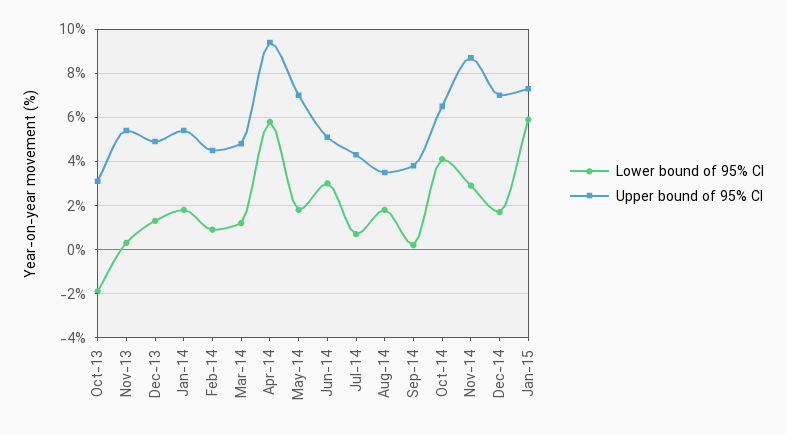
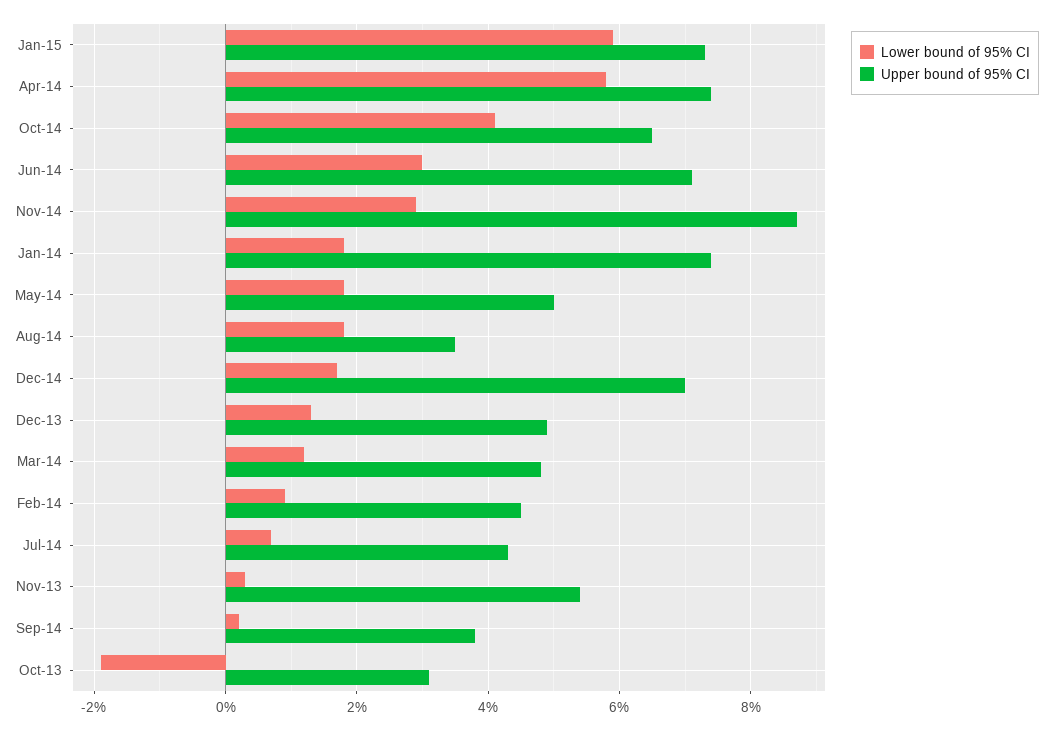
Upper bound of 95% CI, Jan-14: 5.5 -> 7.5
Upper bound of 95% CI, Apr-14: 9.5 -> 7.5
Upper bound of 95% CI, May-14: 7 -> 5
Upper bound of 95% CI, Jun-14: 5 -> 7

